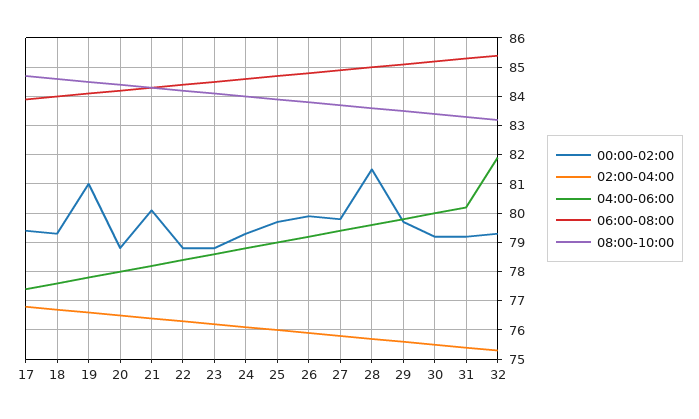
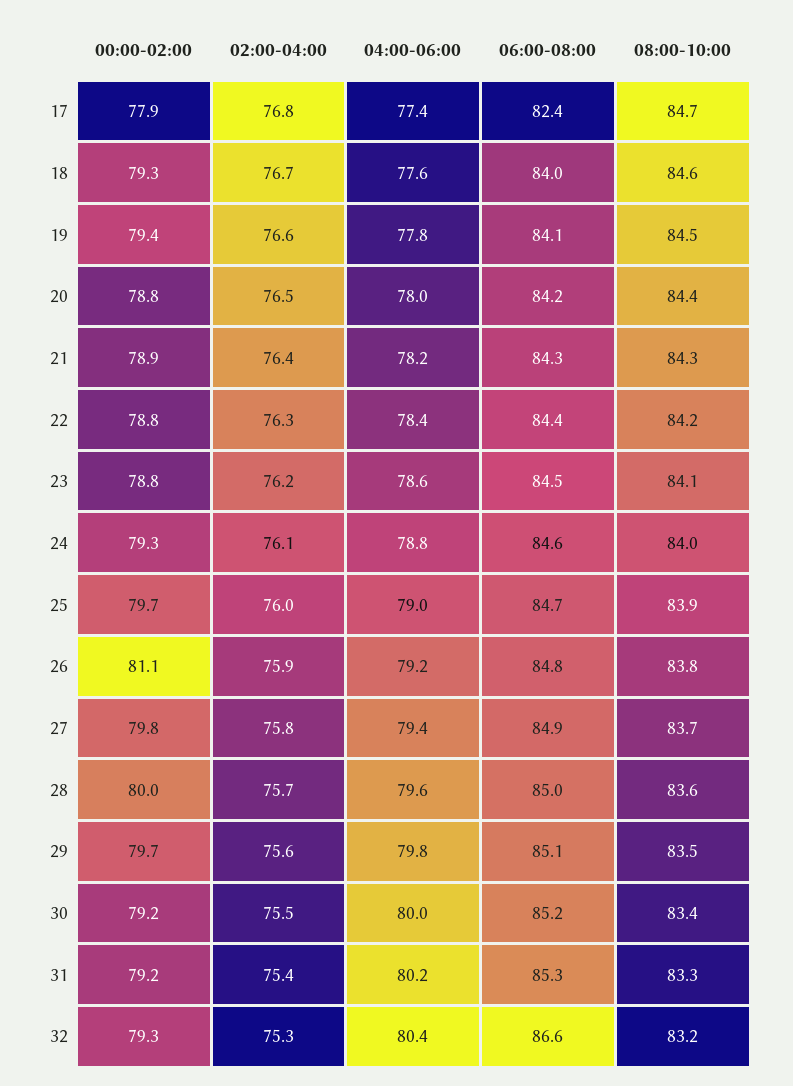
00:00-02:00, 17: 79.5 -> 77.9
06:00-08:00, 17: 84 -> 82.4
00:00-02:00, 19: 81 -> 79.4
00:00-02:00, 21: 80 -> 78.9
00:00-02:00, 26: 80 -> 81.1
00:00-02:00, 28: 81.5 -> 80
04:00-06:00, 32: 82 -> 80.4
06:00-08:00, 32: 85.5 -> 86.6

